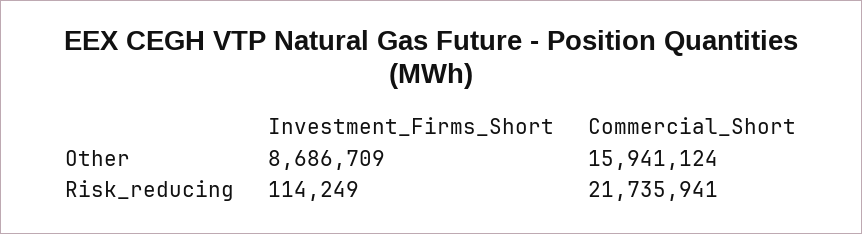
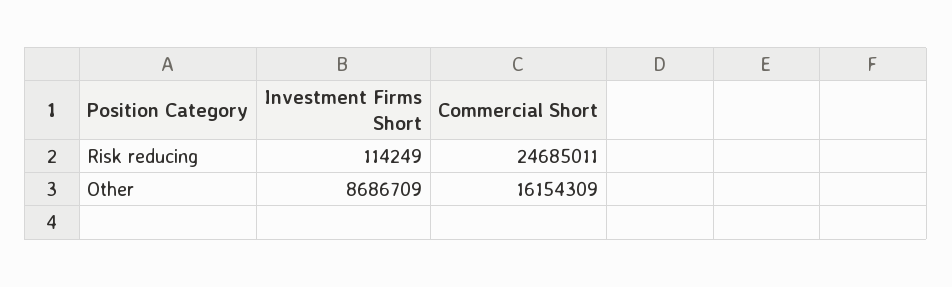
Commercial_Short, Other: 15941124 -> 16154309
Commercial_Short, Risk_reducing: 21735941 -> 24685011

